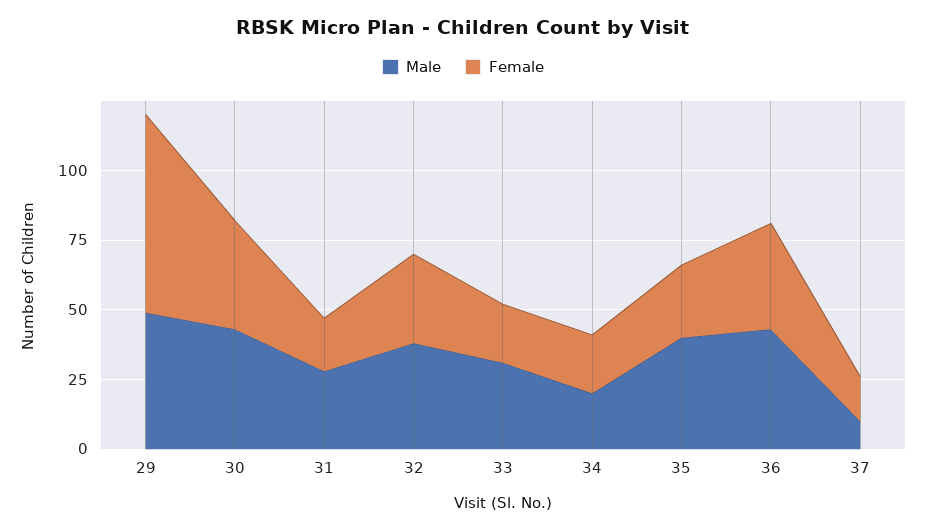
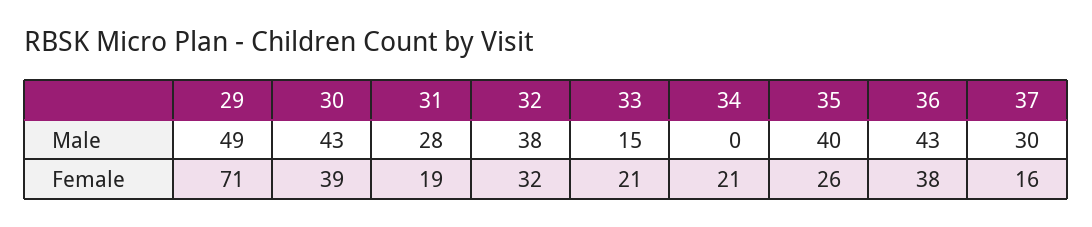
Male, 33: 30 -> 15
Male, 34: 20 -> 0
Male, 37: 10 -> 30

